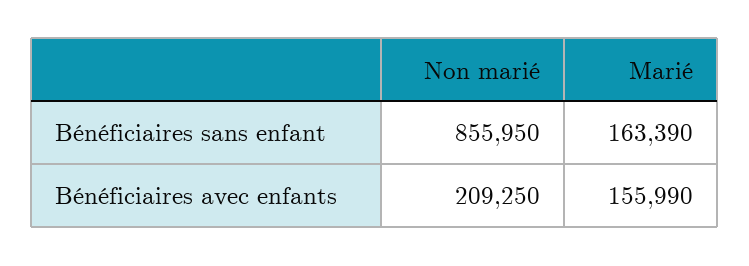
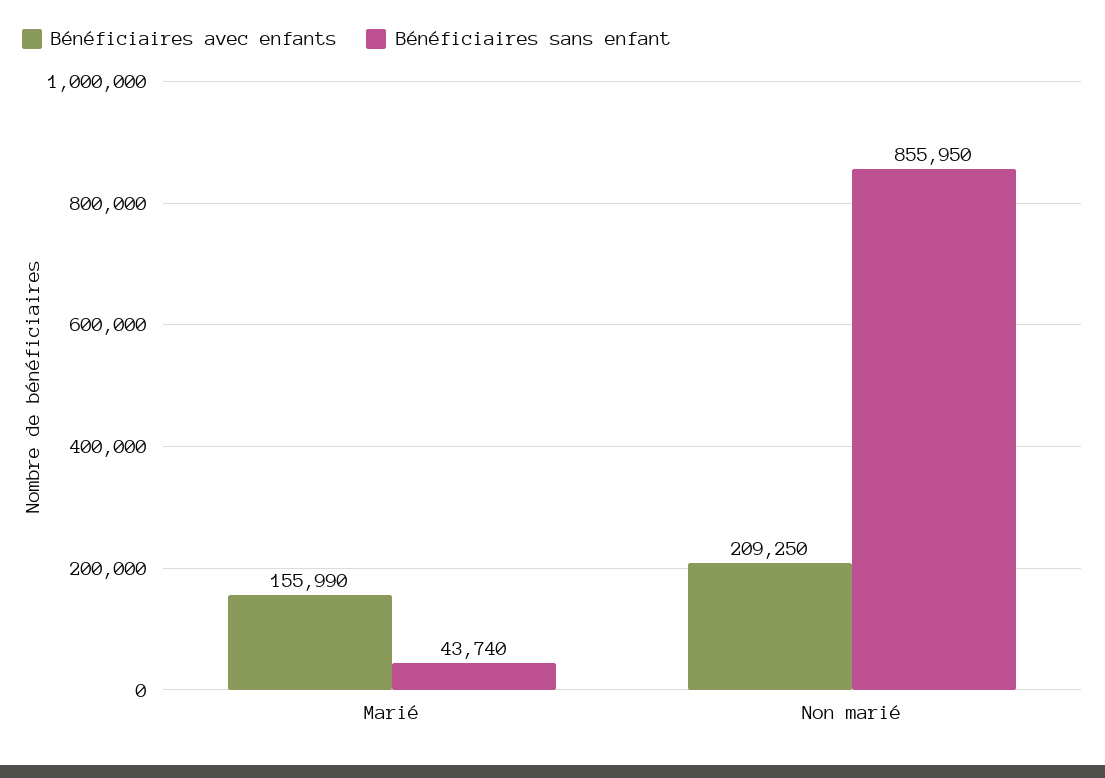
Bénéficiaires sans enfant, Marié: 163390 -> 43740

